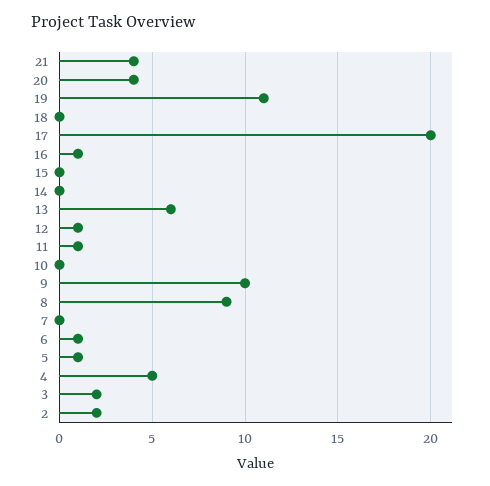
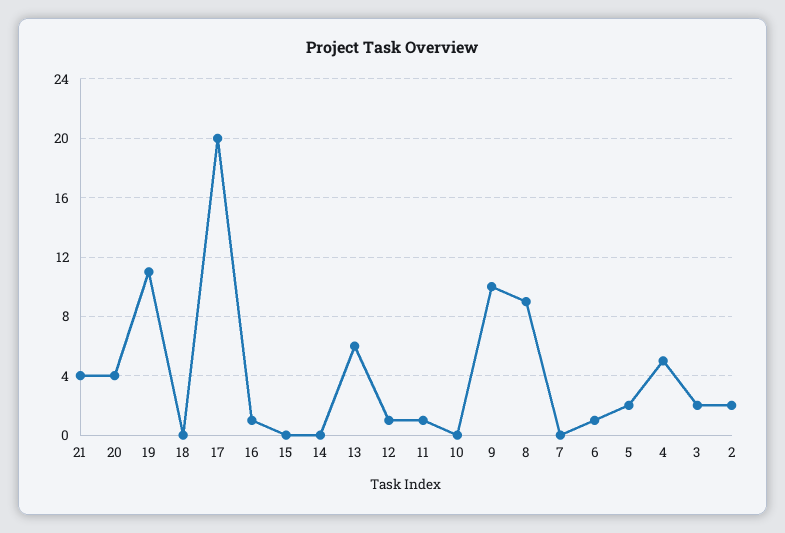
5: 1 -> 2

